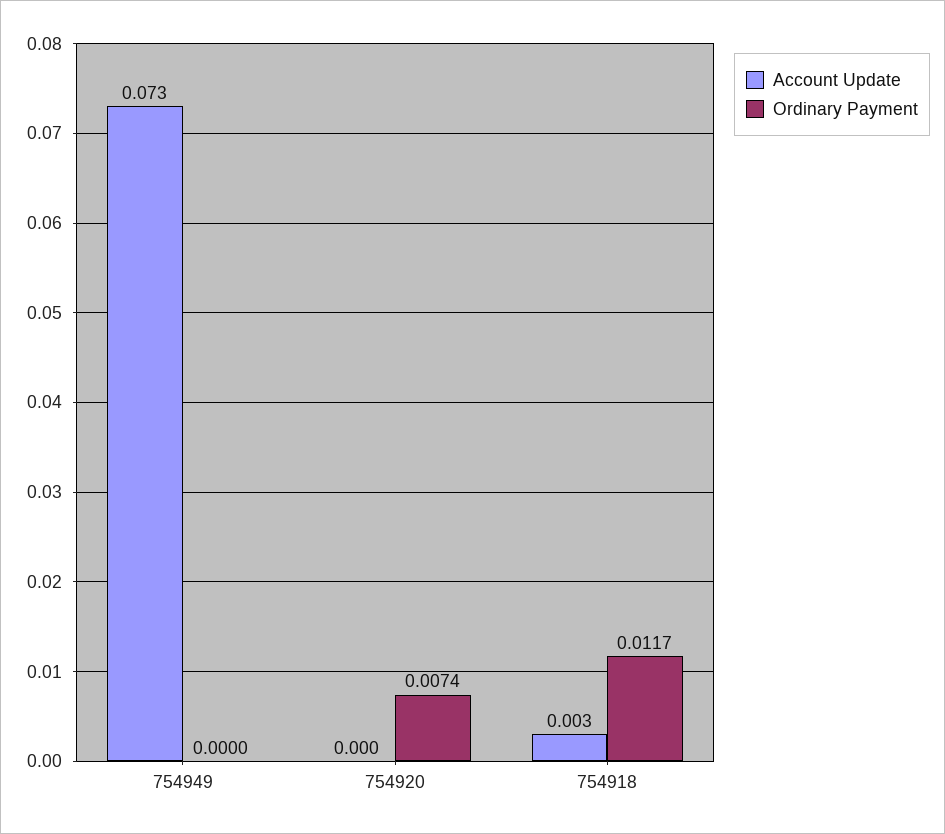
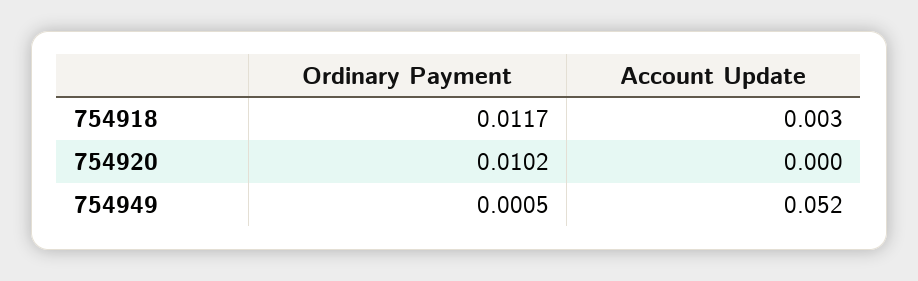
Account Update, 754949: 0.073 -> 0.052
Ordinary Payment, 754949: 0 -> 0.0005
Ordinary Payment, 754920: 0.0074 -> 0.0102

